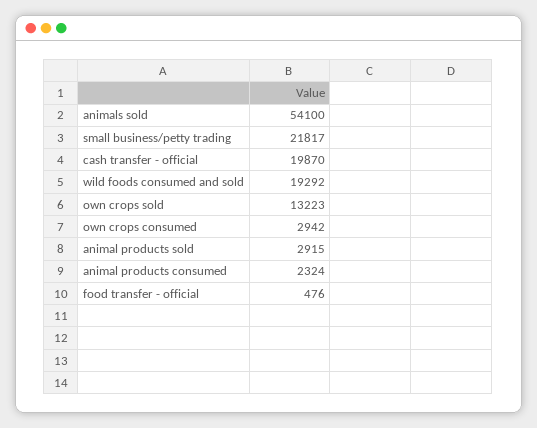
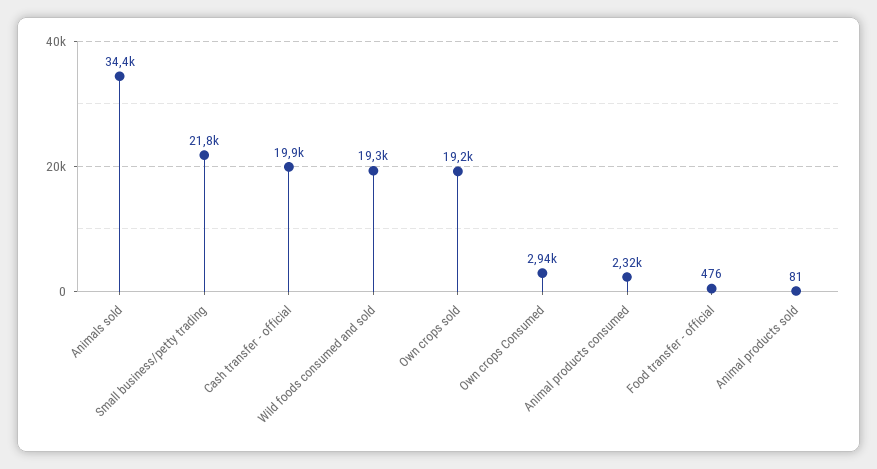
animals sold: 54100 -> 34400
own crops sold: 13223 -> 19200
animal products sold: 2915 -> 81

